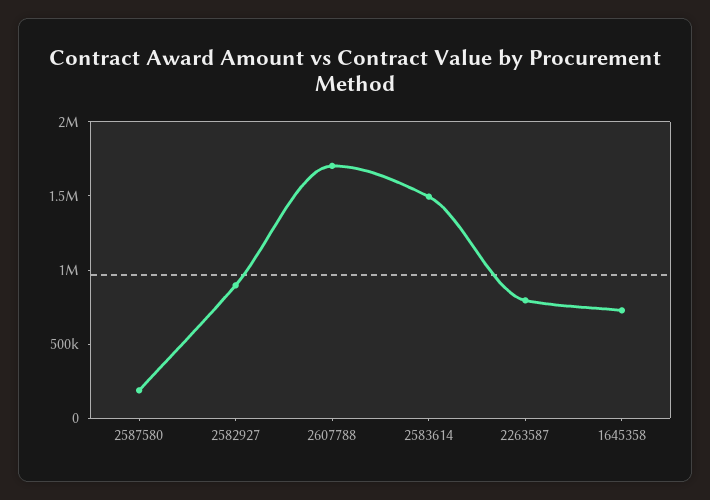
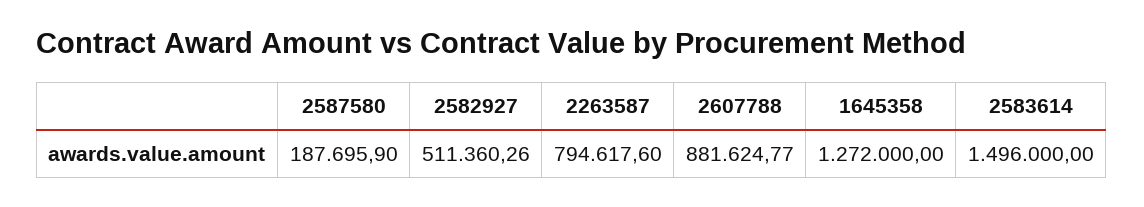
2582927: 900000 -> 511360.26
2607788: 1700000 -> 881624.77
1645358: 700000 -> 1272000

